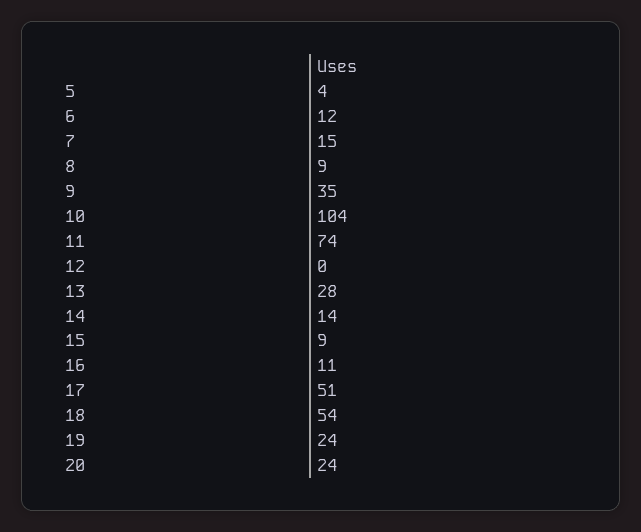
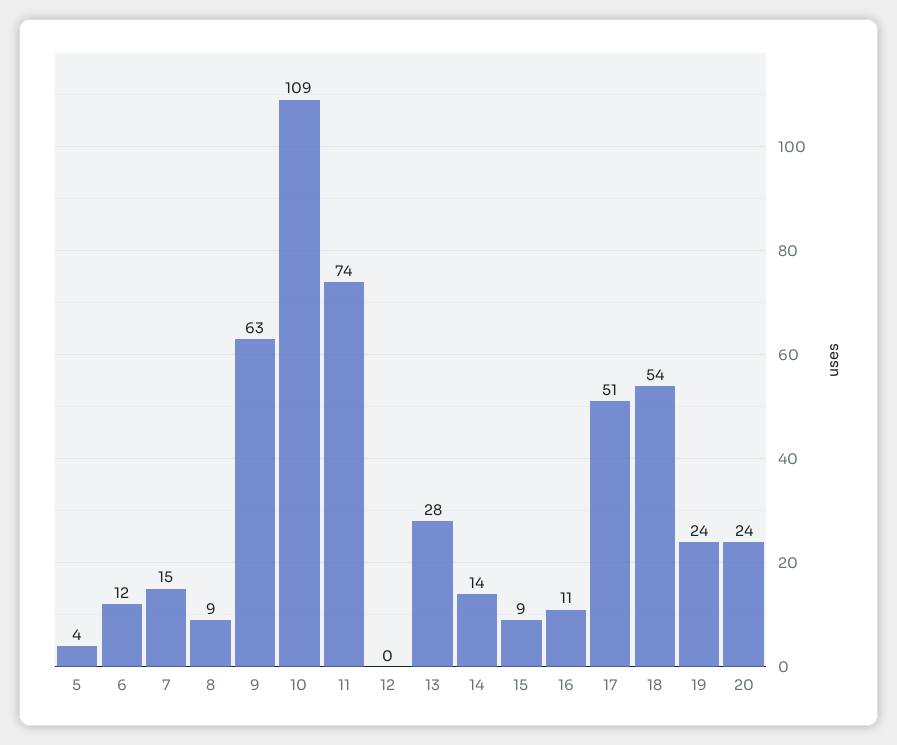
9: 35 -> 63
10: 104 -> 109

